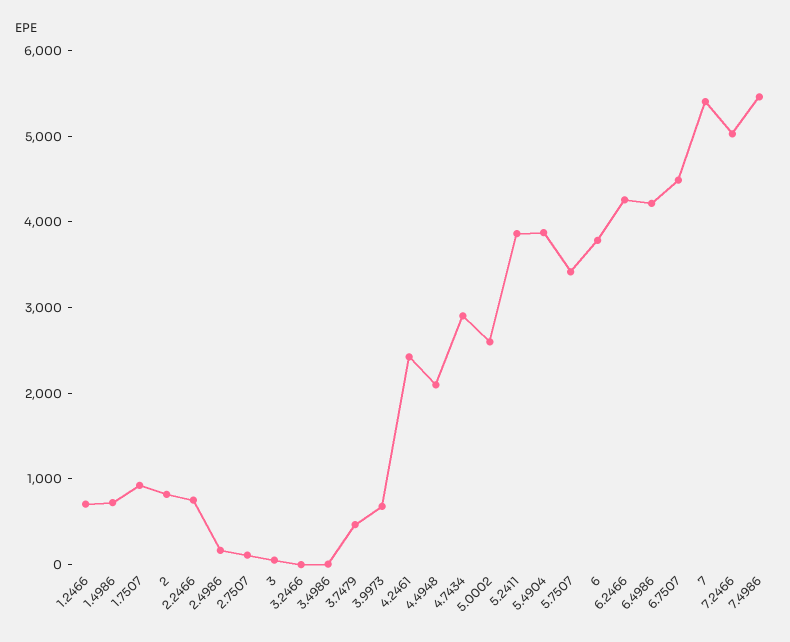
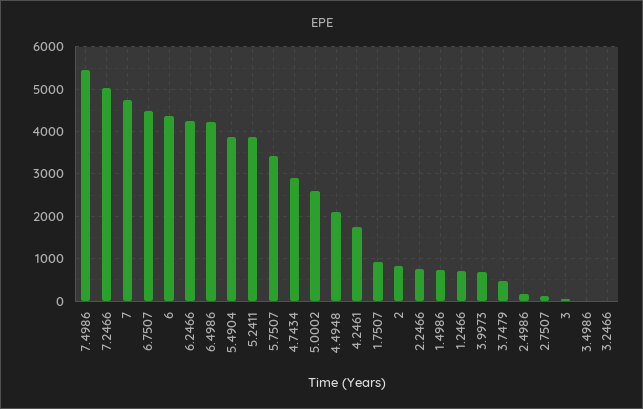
4.2461: 2400 -> 1800
6: 3800 -> 4400
7: 5400 -> 4800

